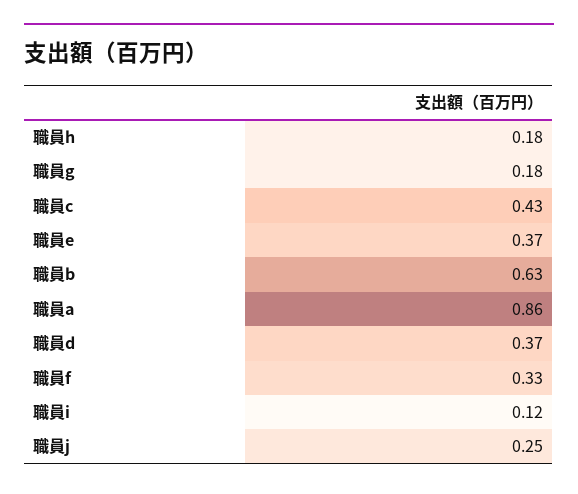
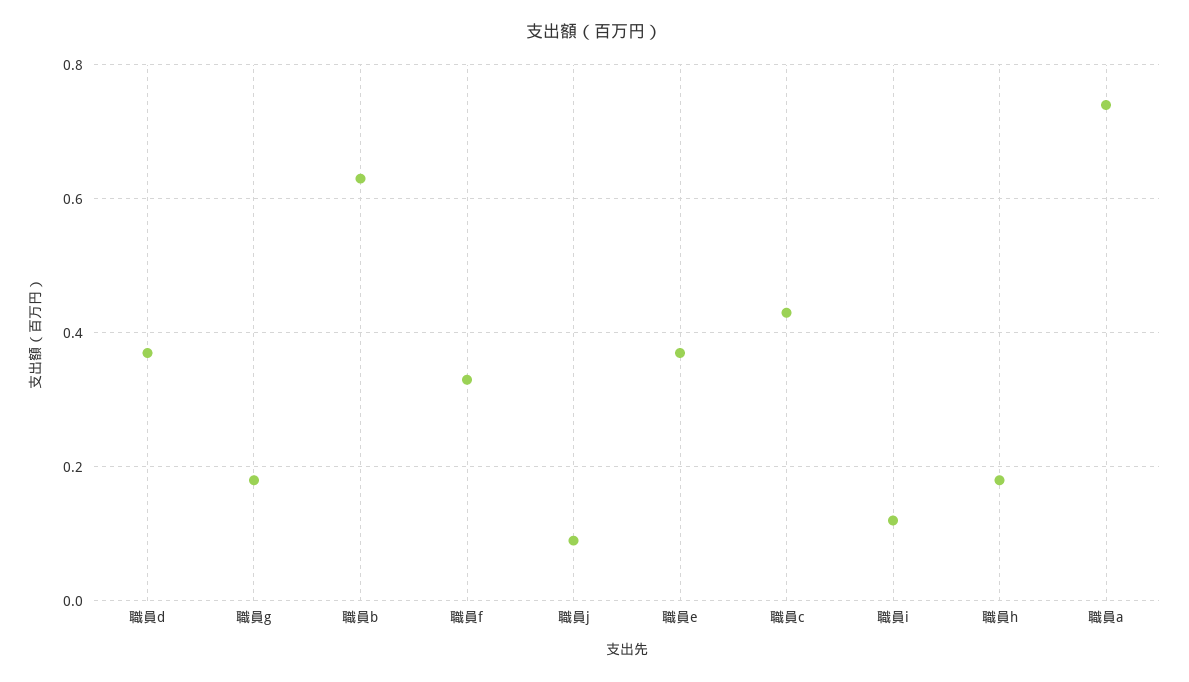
職員a: 0.86 -> 0.75
職員j: 0.25 -> 0.1

